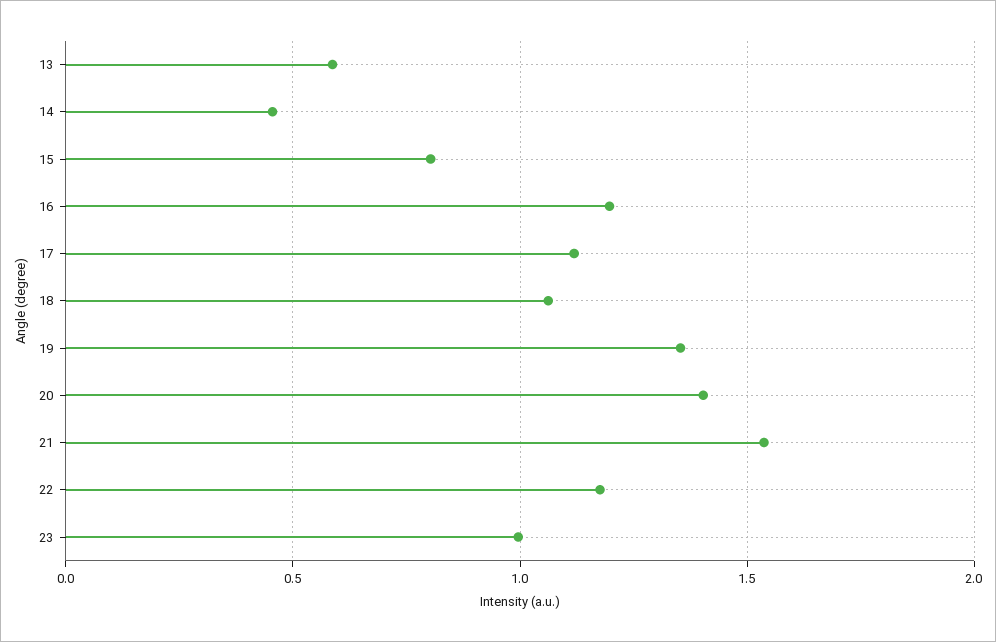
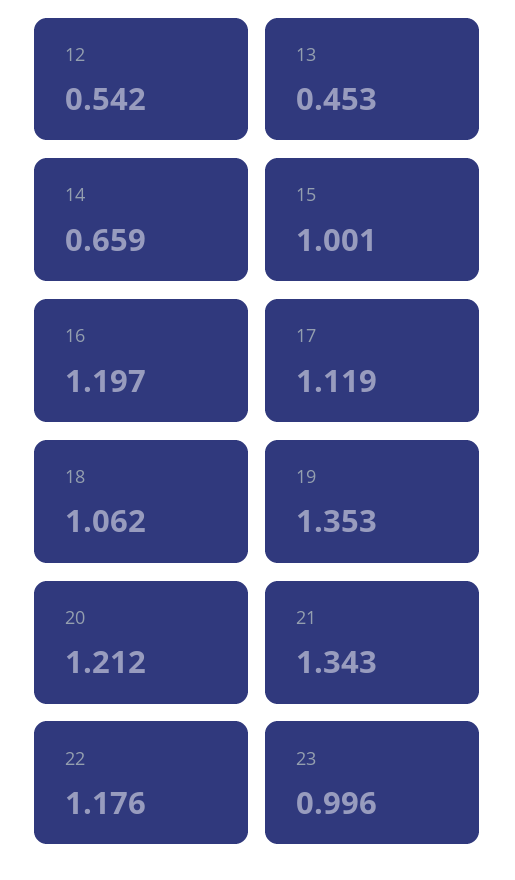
13: 0.6 -> 0.453
14: 0.45 -> 0.659
15: 0.8 -> 1.001
20: 1.4 -> 1.212
21: 1.55 -> 1.343
12: none -> 0.542

